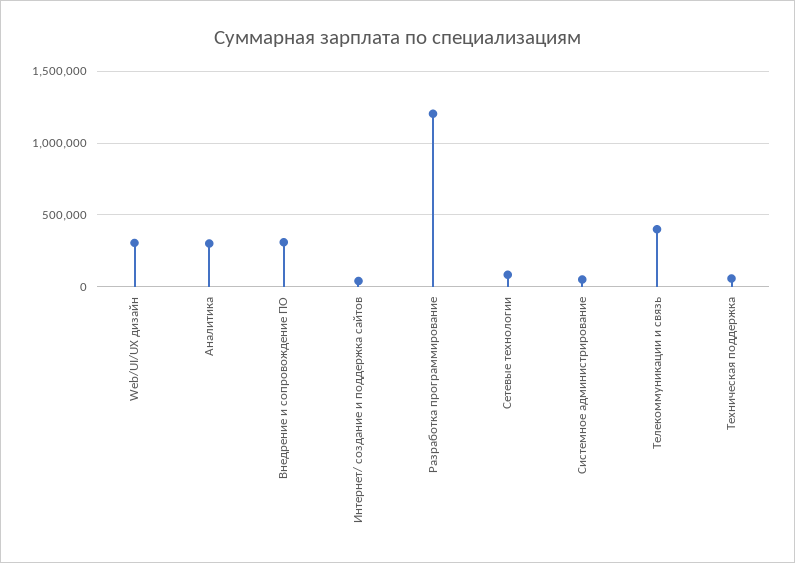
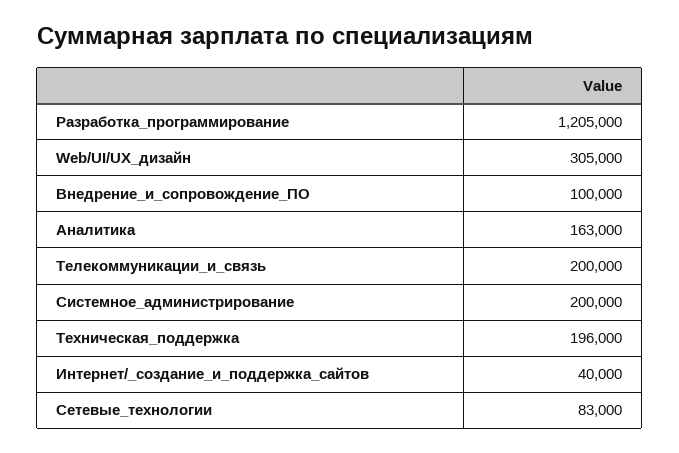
Аналитика: 300000 -> 163000
Внедрение и сопровождение ПО: 300000 -> 100000
Системное администрирование: 50000 -> 200000
Телекоммуникации и связь: 400000 -> 200000
Техническая поддержка: 50000 -> 196000

